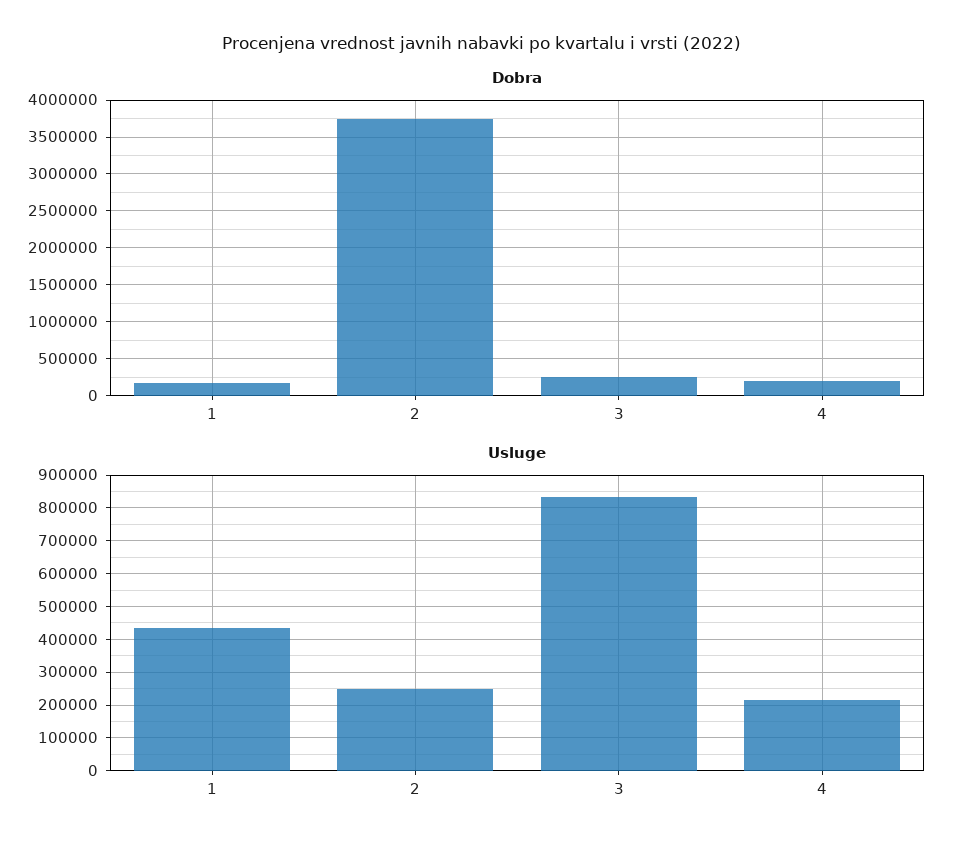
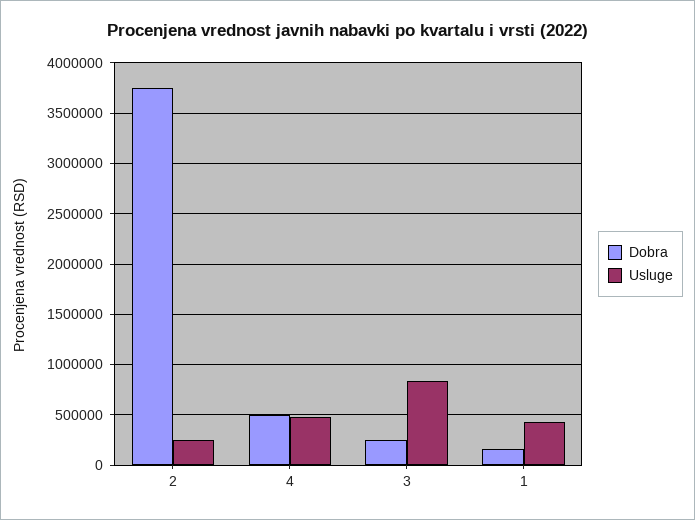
Dobra, 4: 200000 -> 500000
Usluge, 4: 220000 -> 500000

